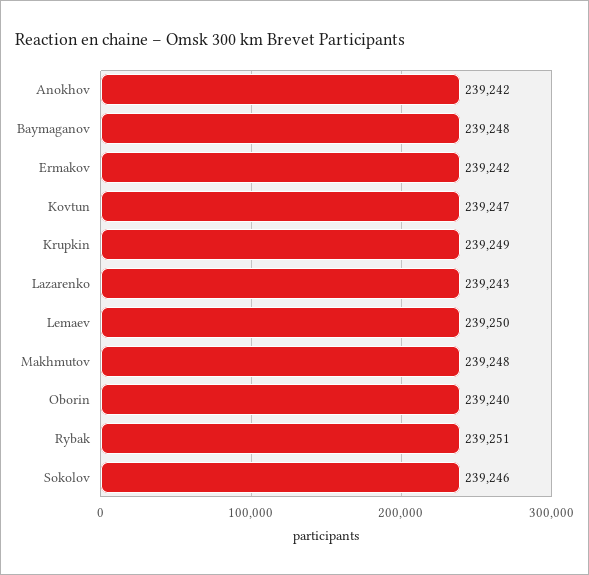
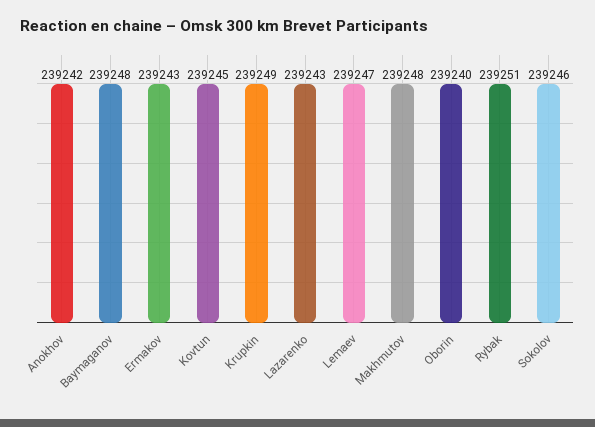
Ermakov: 239242 -> 239243
Kovtun: 239247 -> 239245
Lemaev: 239250 -> 239247

